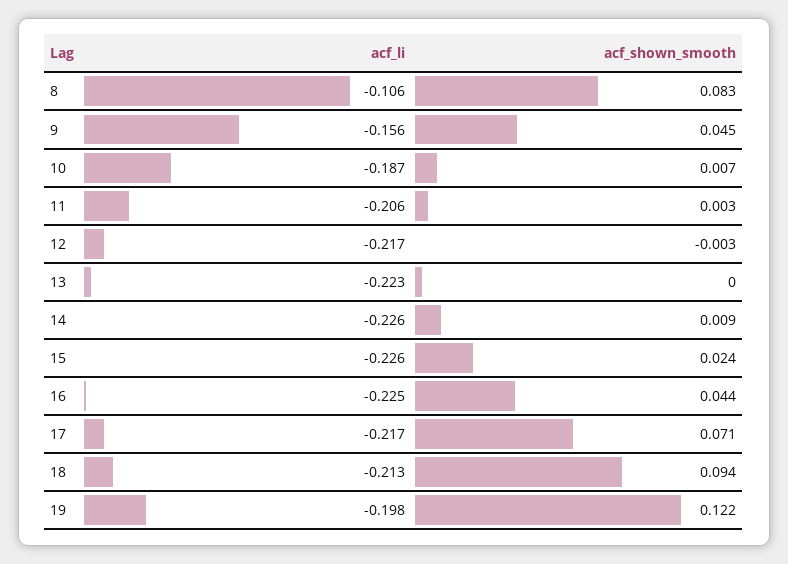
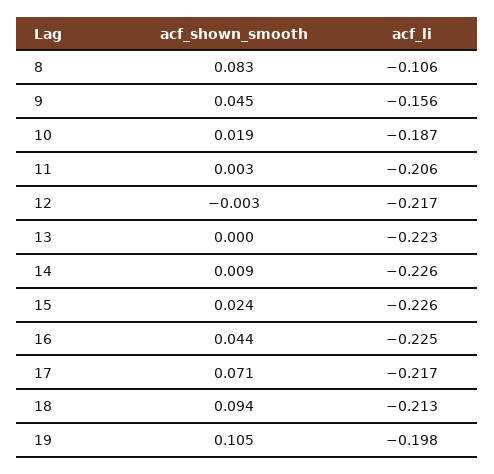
acf_shown_smooth, 10: 0.007 -> 0.019
acf_shown_smooth, 19: 0.122 -> 0.105

